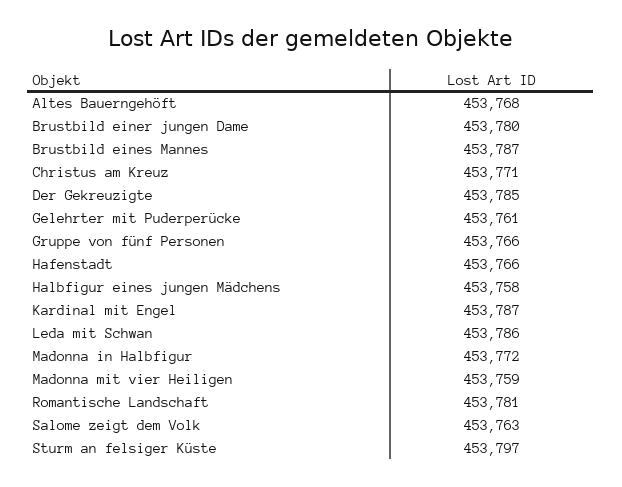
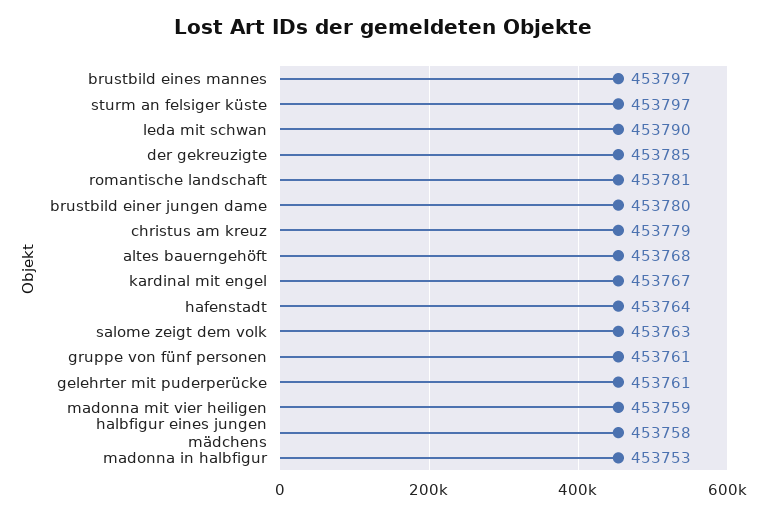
Brustbild eines Mannes: 453787 -> 453797
Christus am Kreuz: 453771 -> 453779
Gruppe von fünf Personen: 453766 -> 453761
Hafenstadt: 453766 -> 453764
Kardinal mit Engel: 453787 -> 453767
Leda mit Schwan: 453786 -> 453790
Madonna in Halbfigur: 453772 -> 453753

